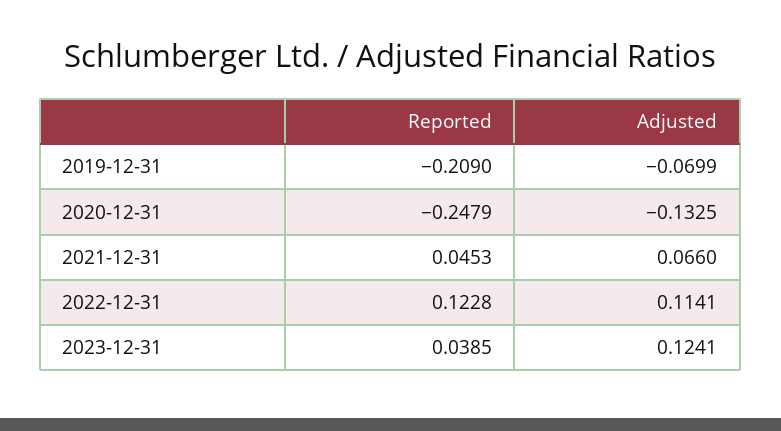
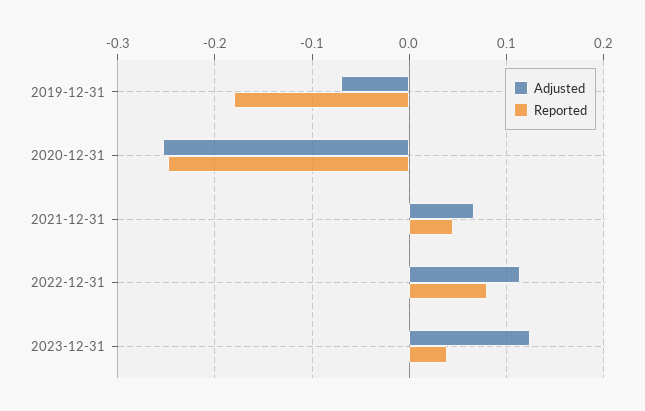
Reported, 2019-12-31: -0.209 -> -0.18
Adjusted, 2020-12-31: -0.1325 -> -0.25
Reported, 2022-12-31: 0.1228 -> 0.08

